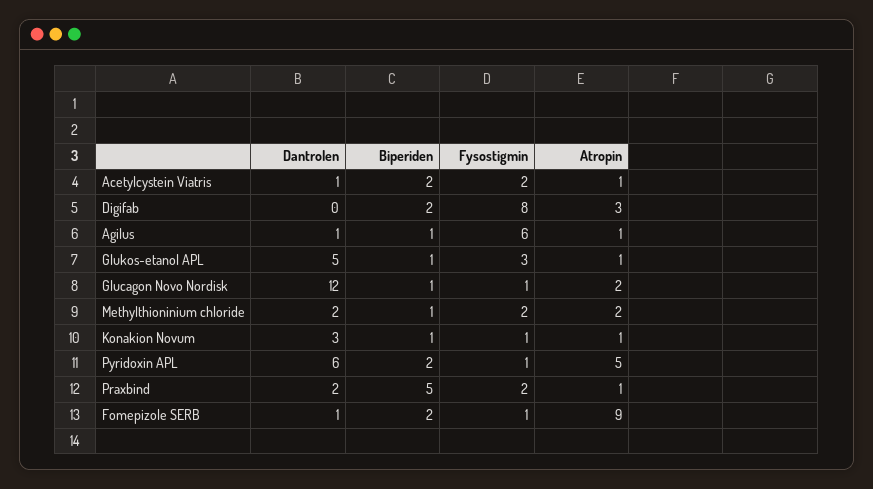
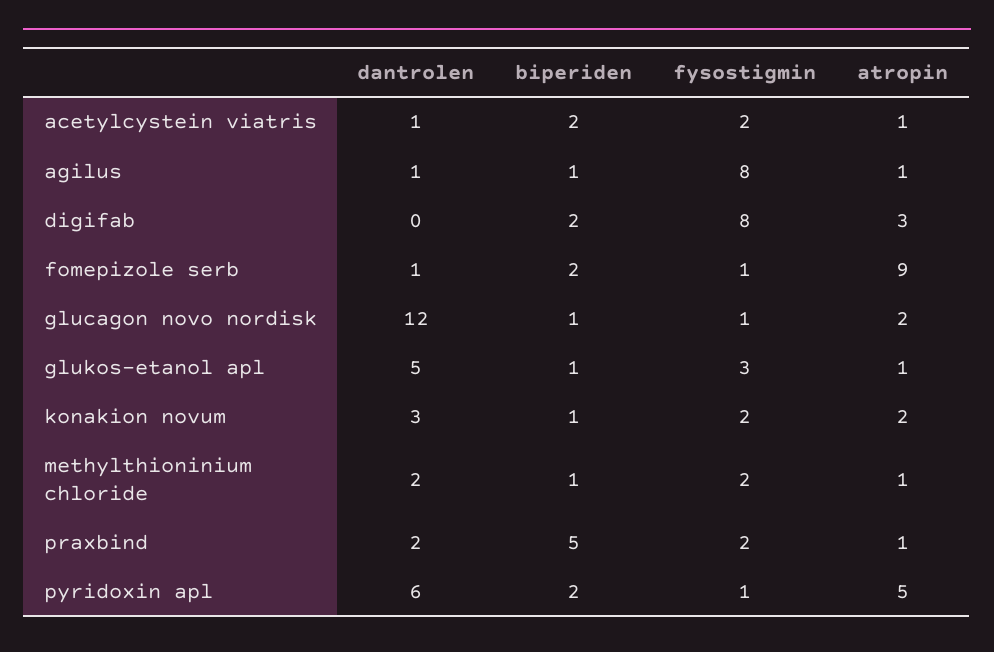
Fysostigmin, Agilus: 6 -> 8
Atropin, Methylthioninium chloride: 2 -> 1
Fysostigmin, Konakion Novum: 1 -> 2
Atropin, Konakion Novum: 1 -> 2

